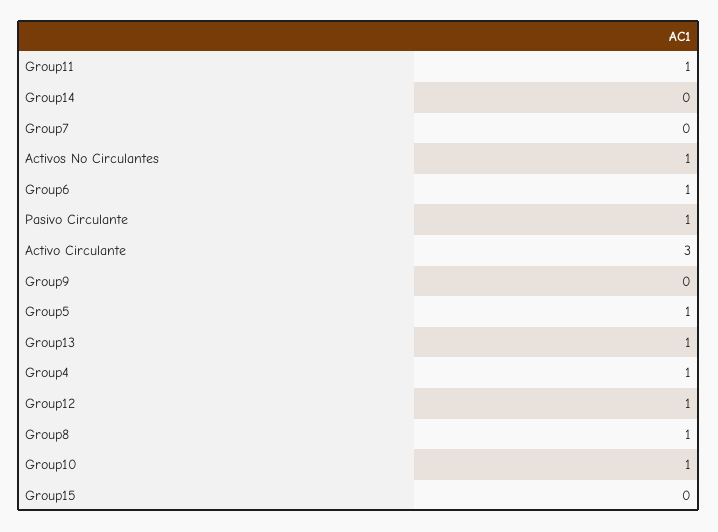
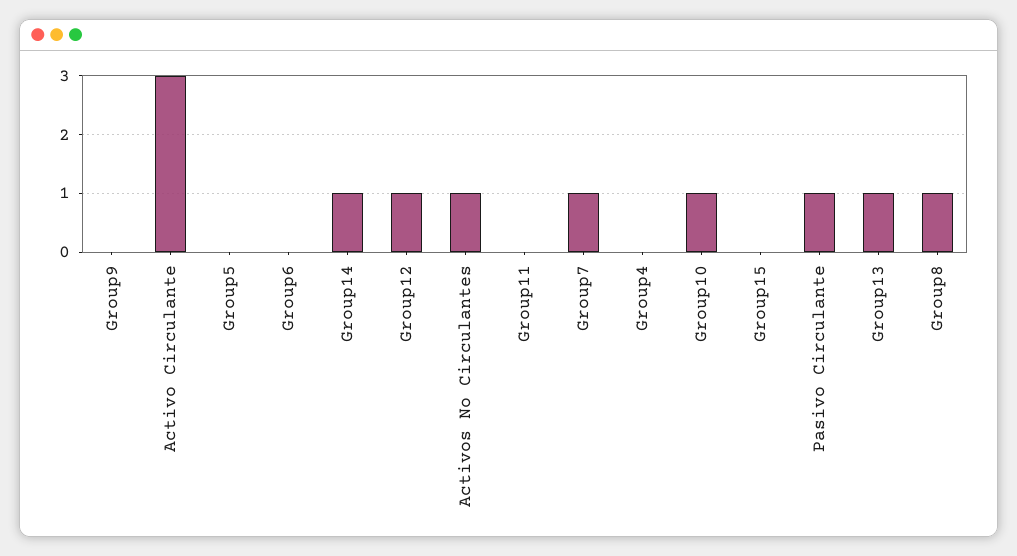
Group11: 1 -> 0
Group14: 0 -> 1
Group7: 0 -> 1
Group6: 1 -> 0
Group5: 1 -> 0
Group4: 1 -> 0

